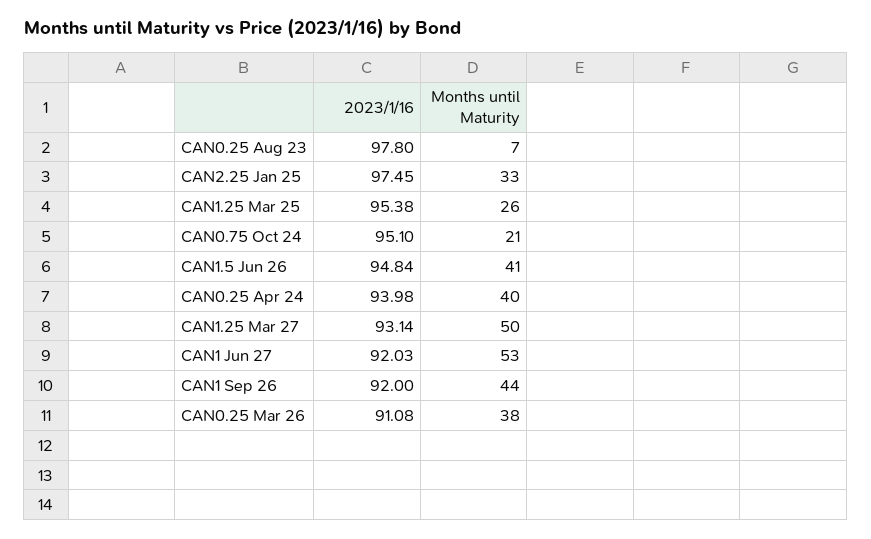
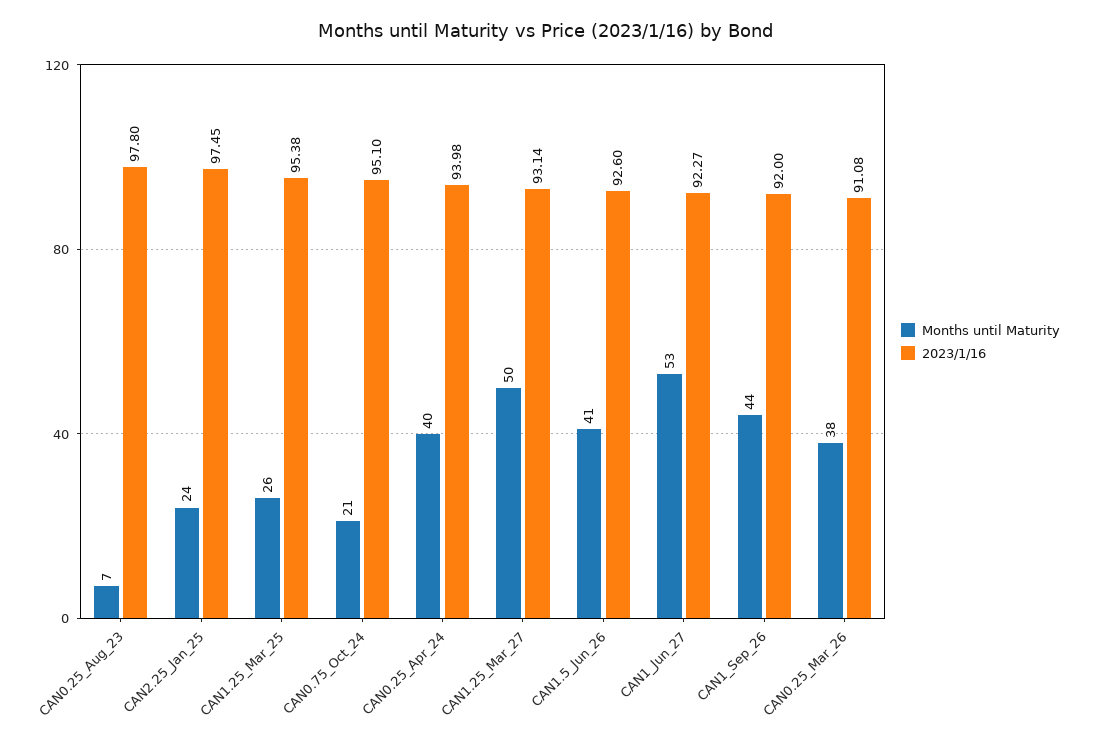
Months until Maturity, CAN2.25 Jan 25: 33 -> 24
2023/1/16, CAN1.5 Jun 26: 94.84 -> 92.6
2023/1/16, CAN1 Jun 27: 92.03 -> 92.27

